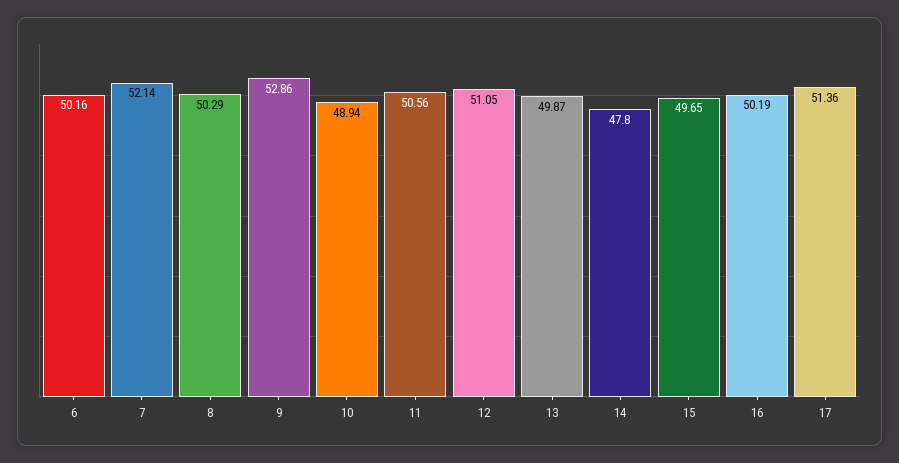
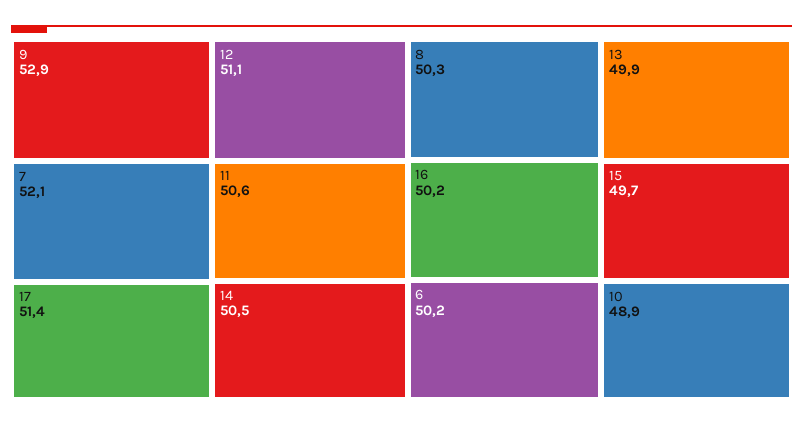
14: 47.8 -> 50.5

